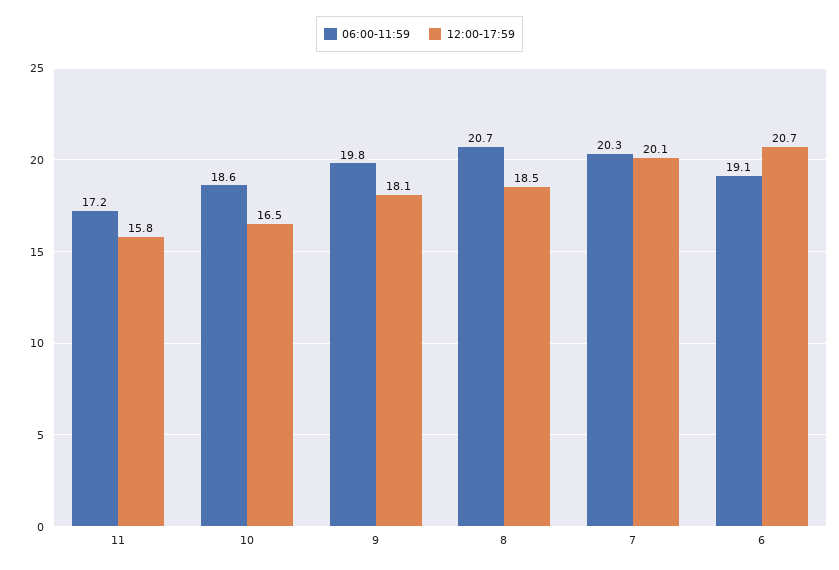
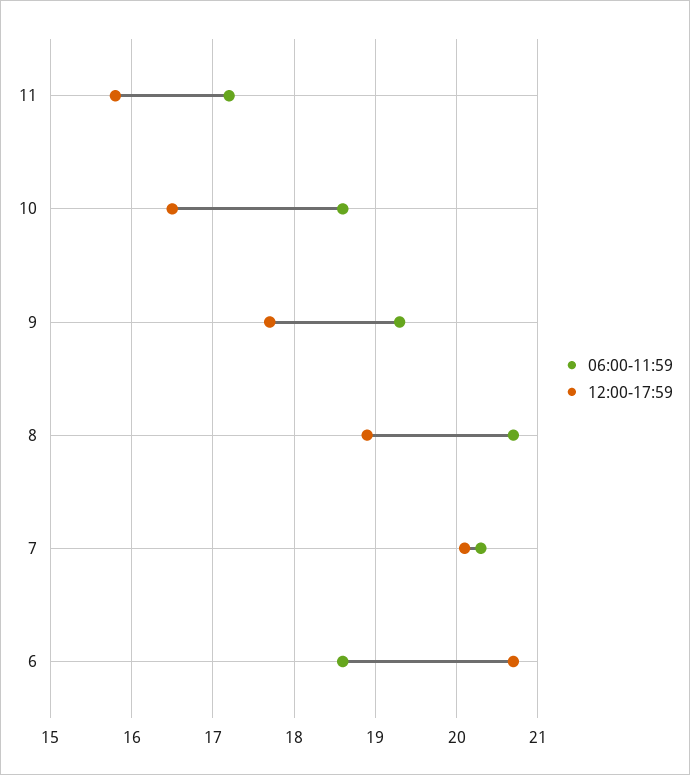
06:00-11:59, 9: 19.8 -> 19.3
12:00-17:59, 9: 18.1 -> 17.7
12:00-17:59, 8: 18.5 -> 18.9
06:00-11:59, 6: 19.1 -> 18.6

